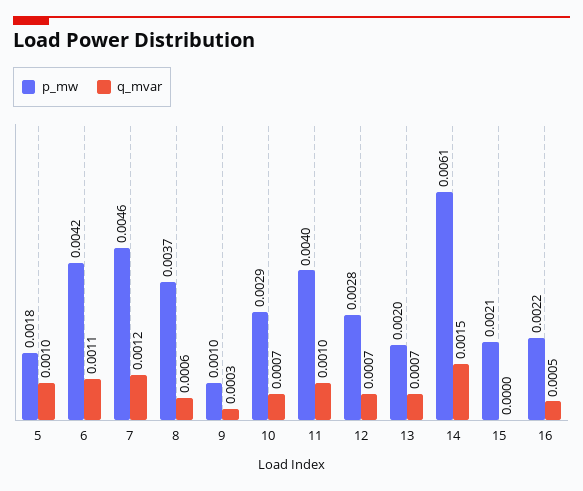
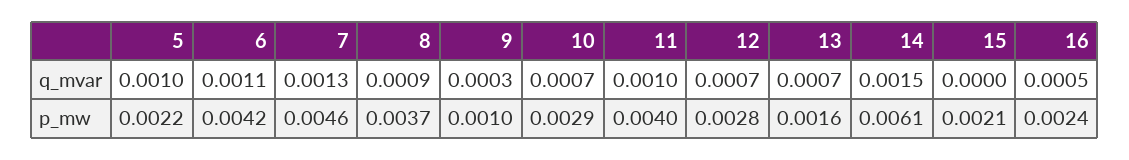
p_mw, 5: 0.0018 -> 0.0022
q_mvar, 7: 0.0012 -> 0.0013
q_mvar, 8: 0.0006 -> 0.0009
p_mw, 13: 0.002 -> 0.0016
p_mw, 16: 0.0022 -> 0.0024

